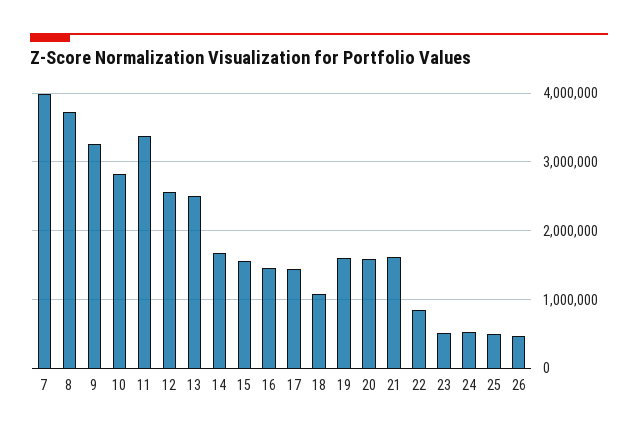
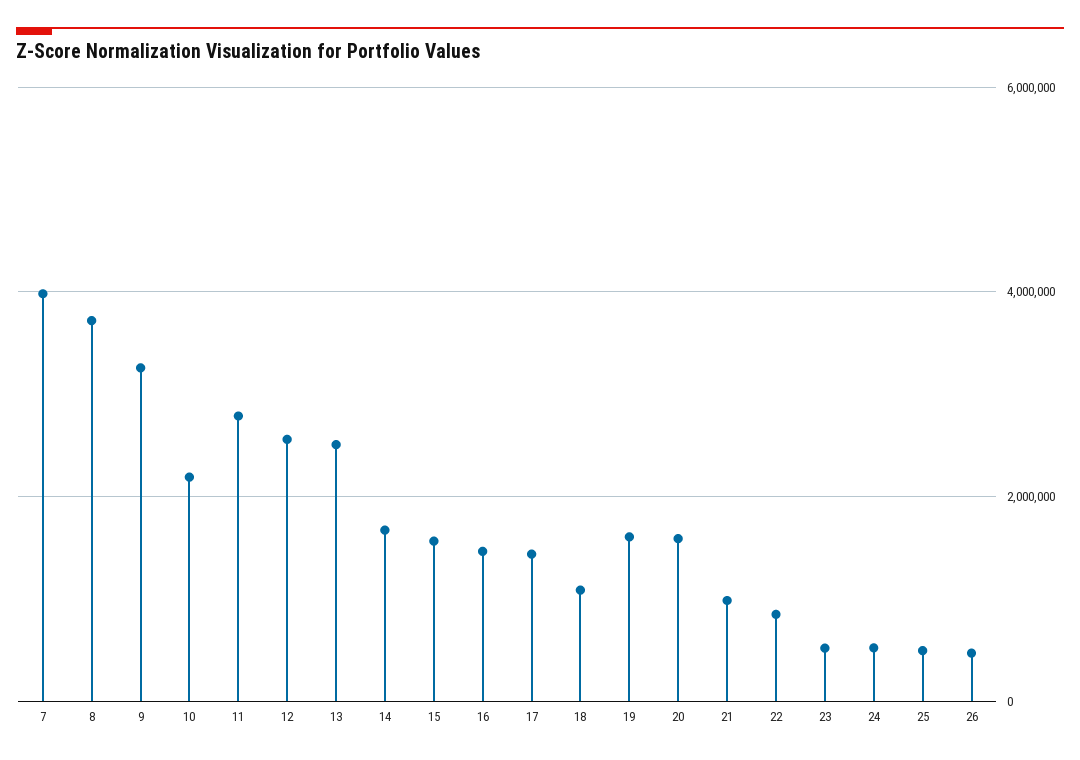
10: 2800000 -> 2200000
11: 3400000 -> 2800000
21: 1600000 -> 1000000

